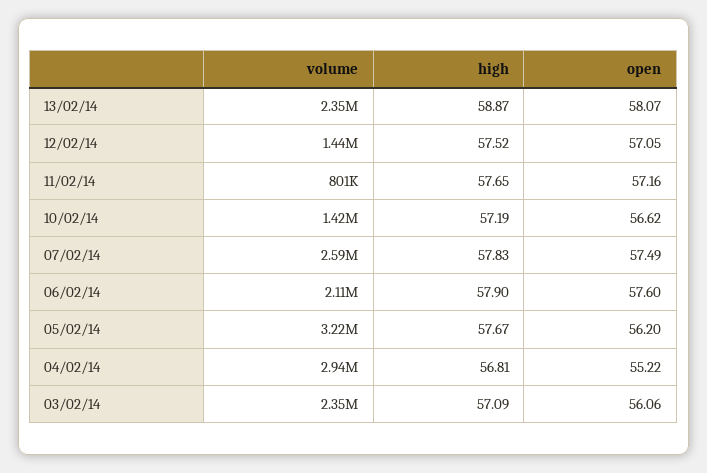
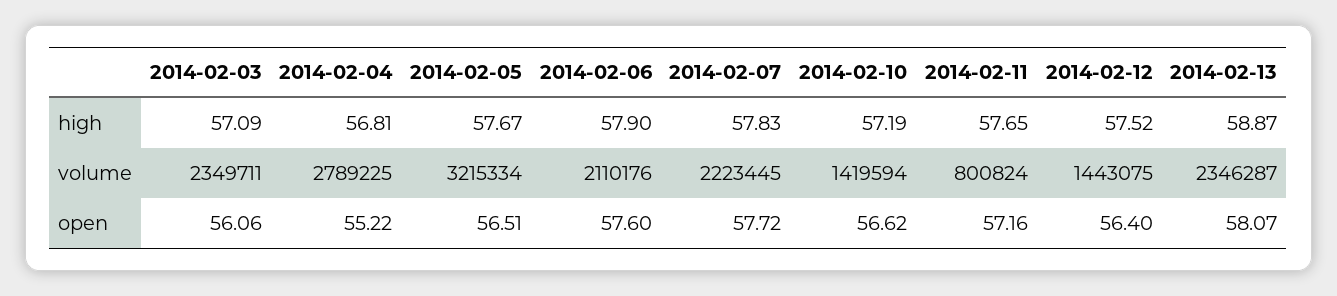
open, 12/02/14: 57.05 -> 56.4
volume, 07/02/14: 2590000 -> 2223445
open, 07/02/14: 57.49 -> 57.72
open, 05/02/14: 56.2 -> 56.51
volume, 04/02/14: 2940000 -> 2789225

